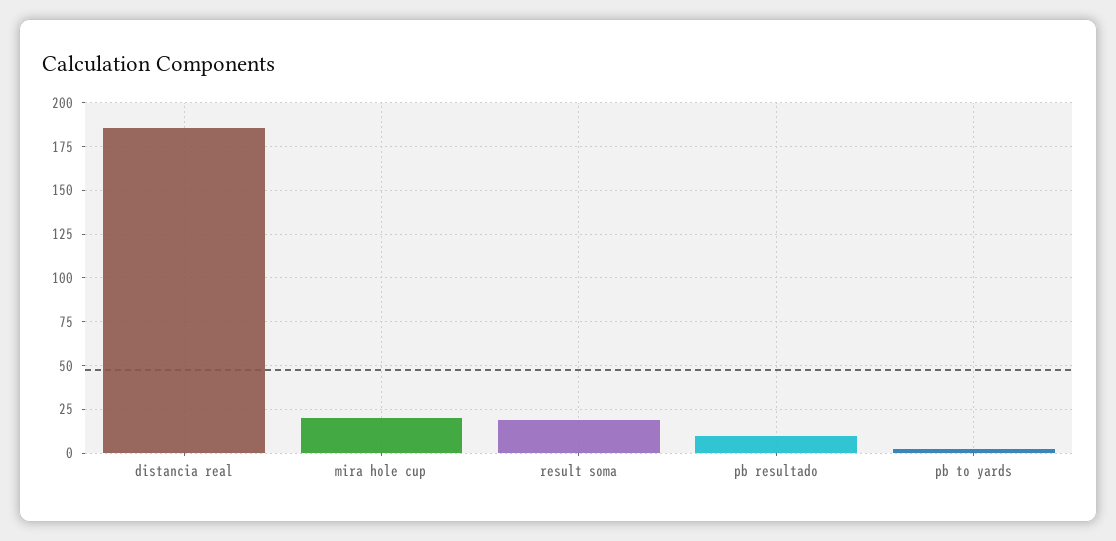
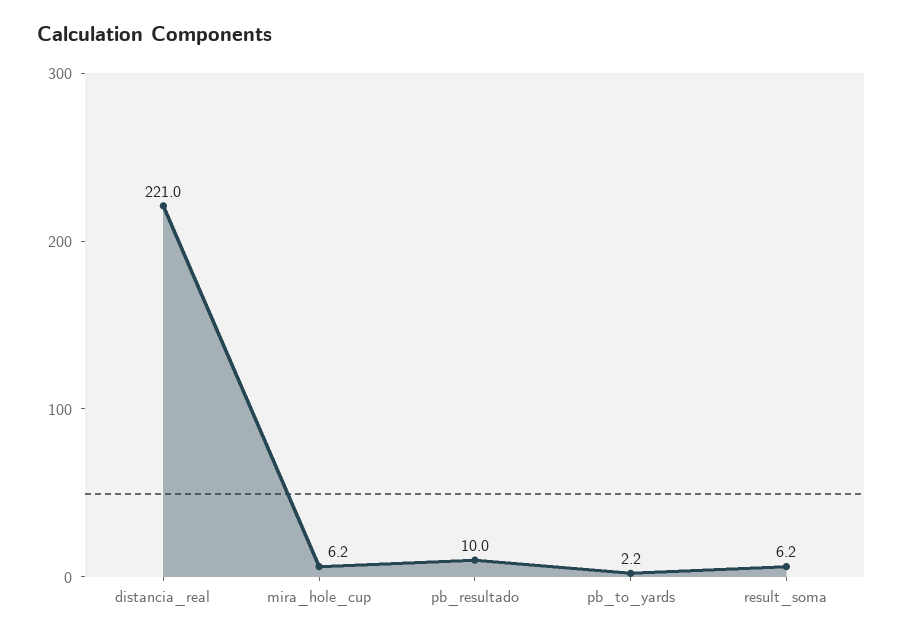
distancia real: 185 -> 221
mira hole cup: 20 -> 6.2
result soma: 20 -> 6.2

